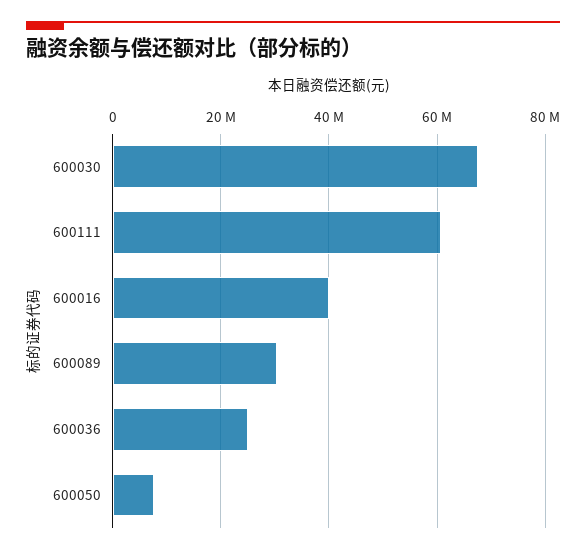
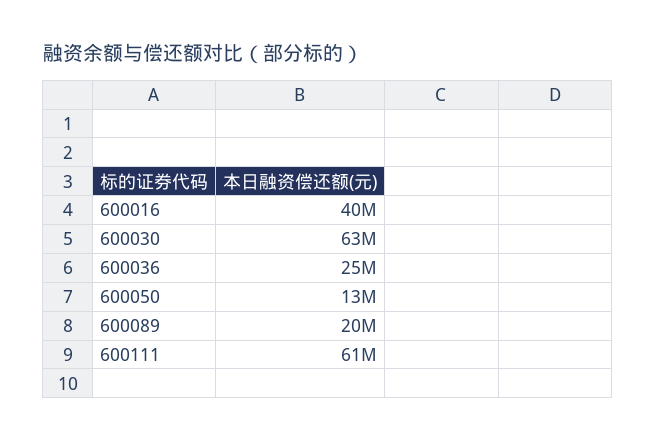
600030: 68000000 -> 63000000
600089: 30000000 -> 20000000
600050: 8000000 -> 13000000

